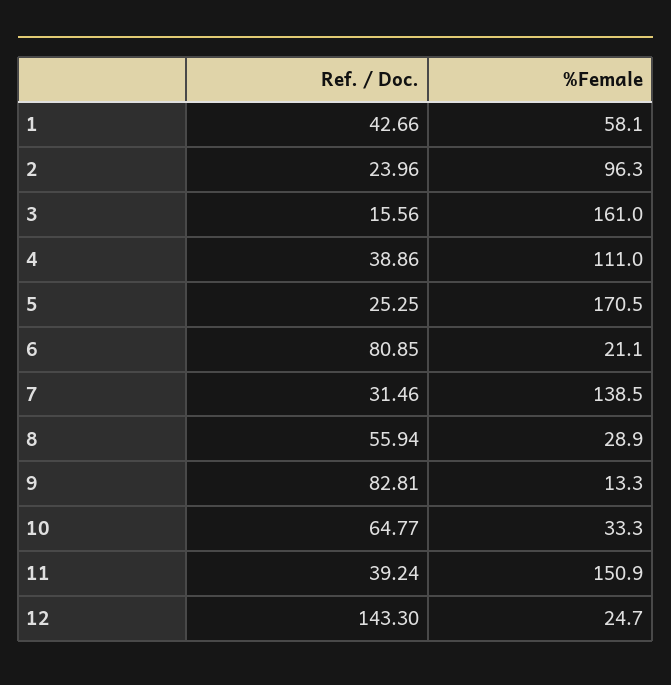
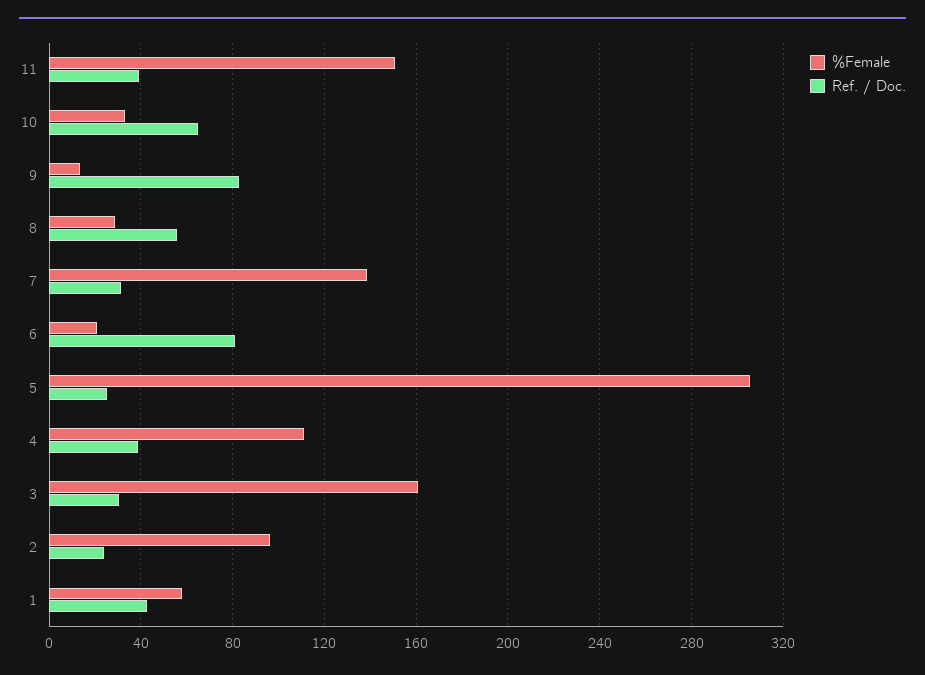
Ref. / Doc., 3: 15.56 -> 30
%Female, 5: 170.5 -> 305
Ref. / Doc., 12: 143.3 -> none
%Female, 12: 24.7 -> none

